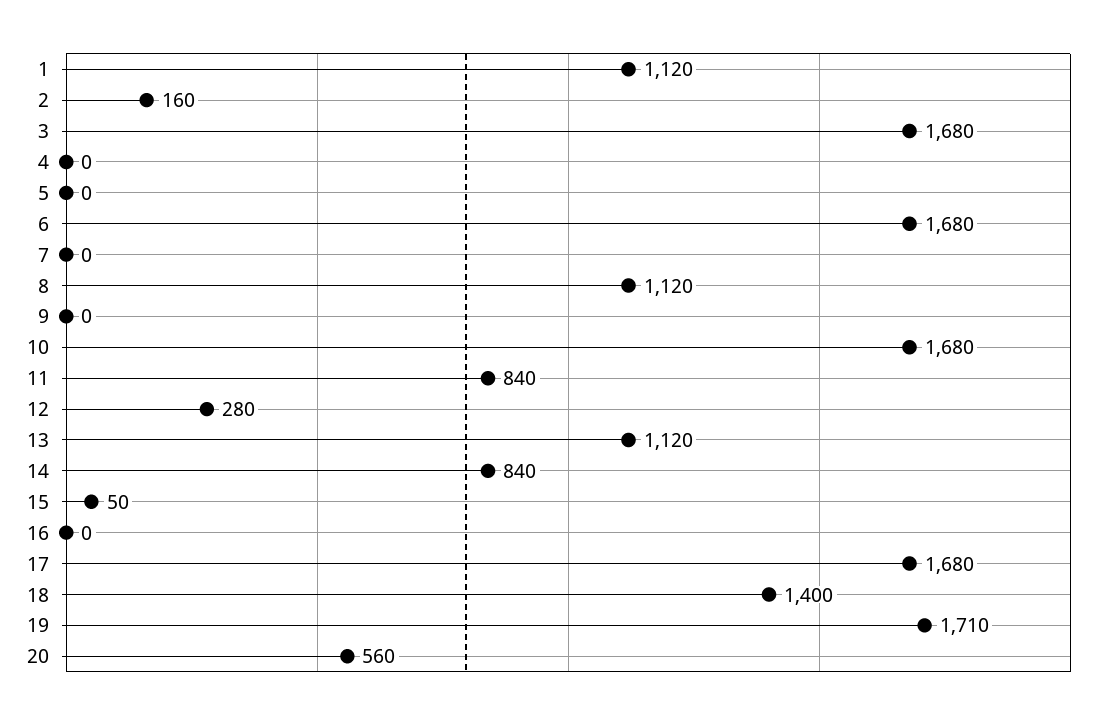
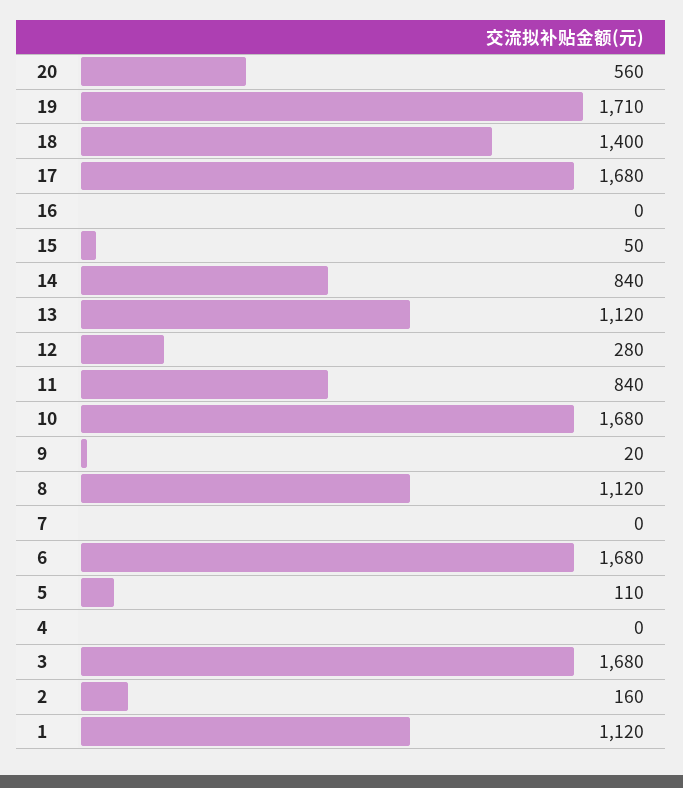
5: 0 -> 110
9: 0 -> 20

